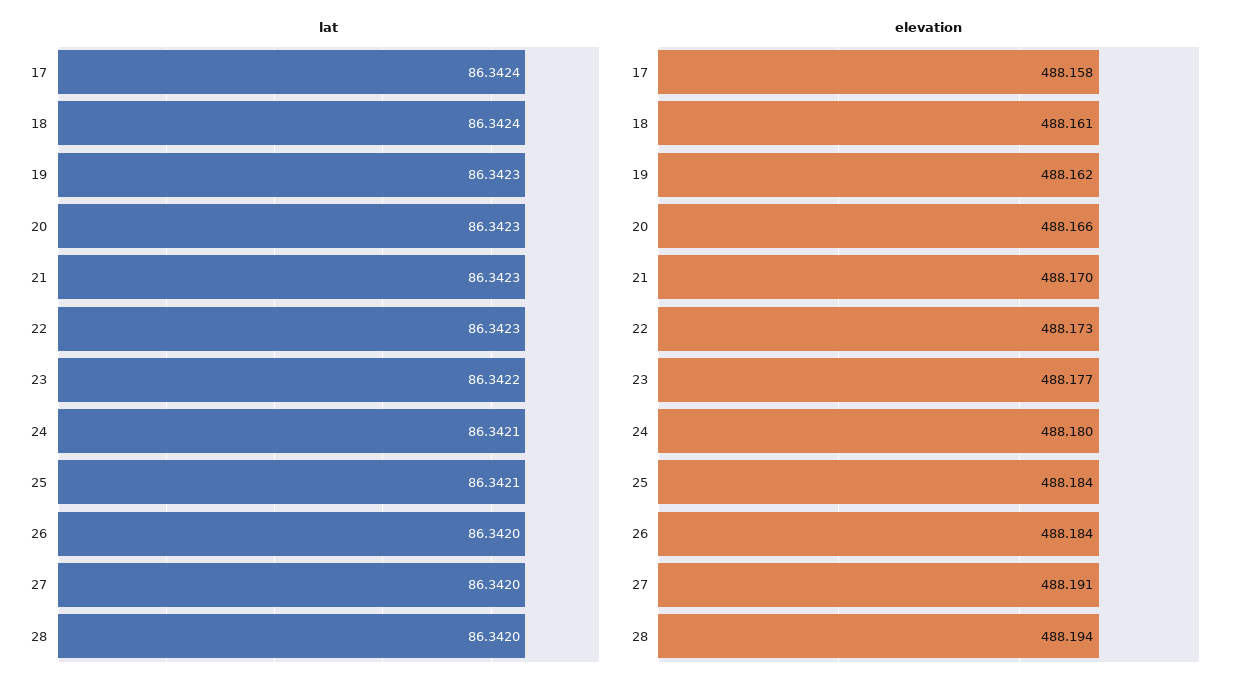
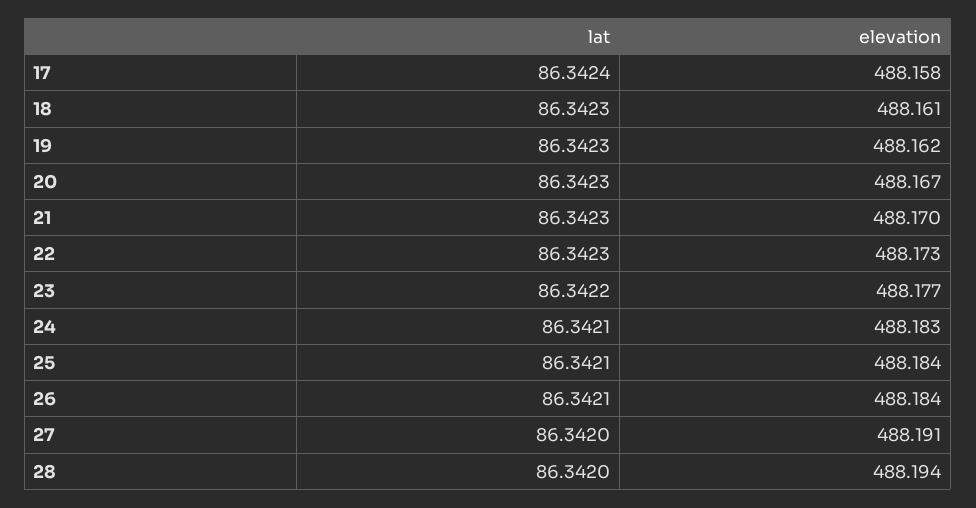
lat, 18: 86.3424 -> 86.3423
lat, 26: 86.342 -> 86.3421
elevation, 20: 488.166 -> 488.167
elevation, 24: 488.18 -> 488.183

